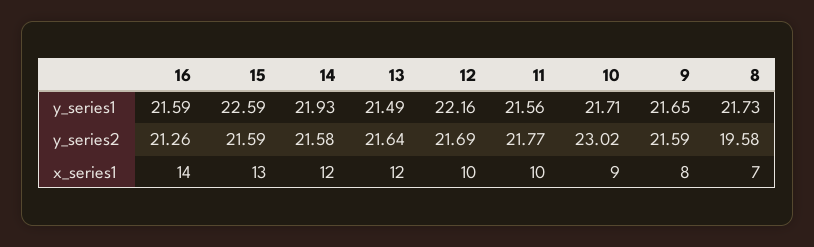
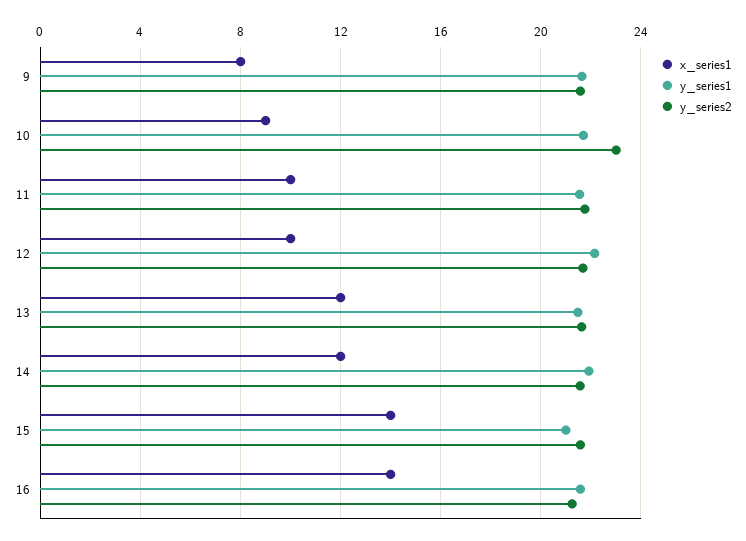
y_series1, 15: 22.59 -> 21
y_series1, 8: 21.73 -> none
y_series2, 8: 19.58 -> none
x_series1, 15: 13 -> 14
x_series1, 8: 7 -> none

